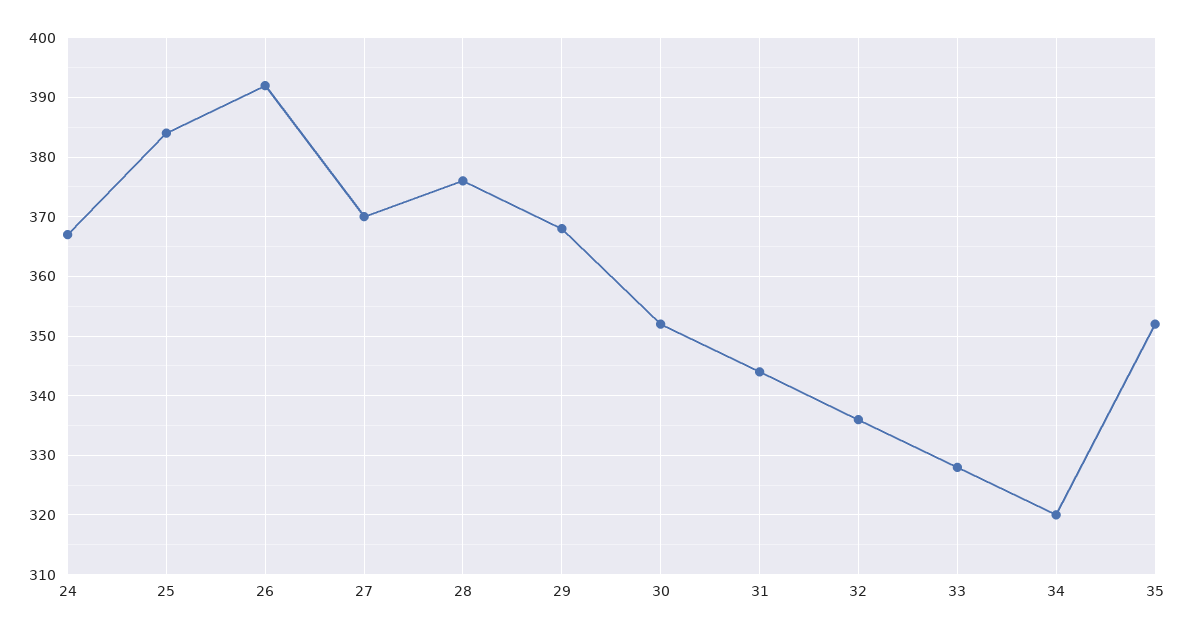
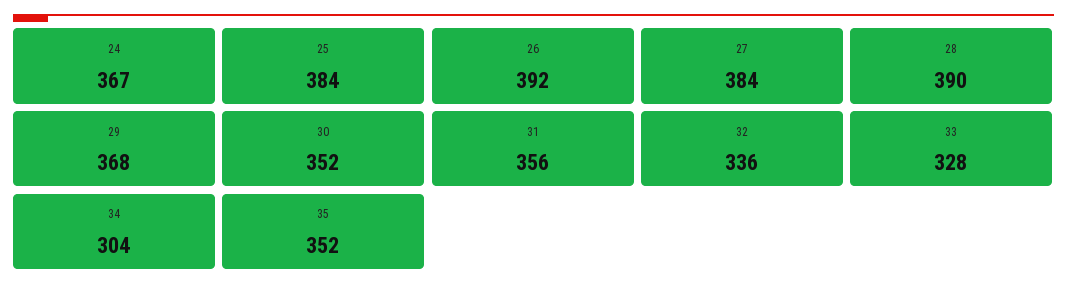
27: 370 -> 384
28: 375 -> 390
31: 345 -> 356
34: 320 -> 304

